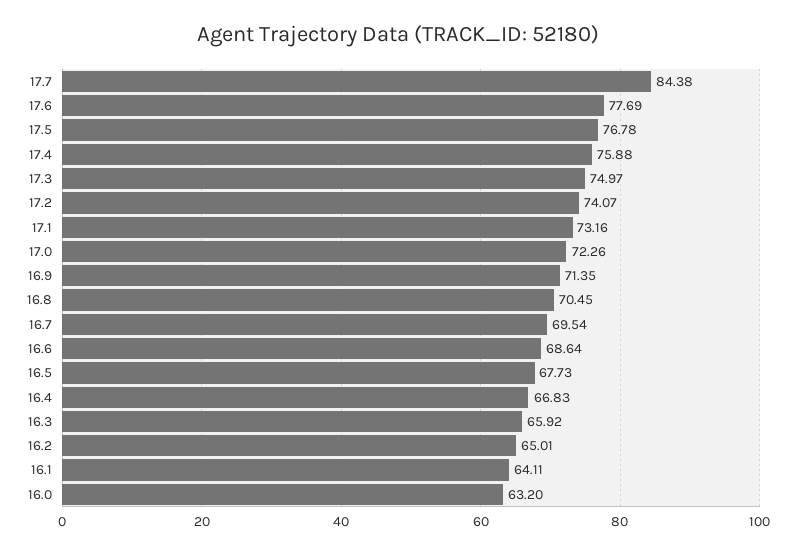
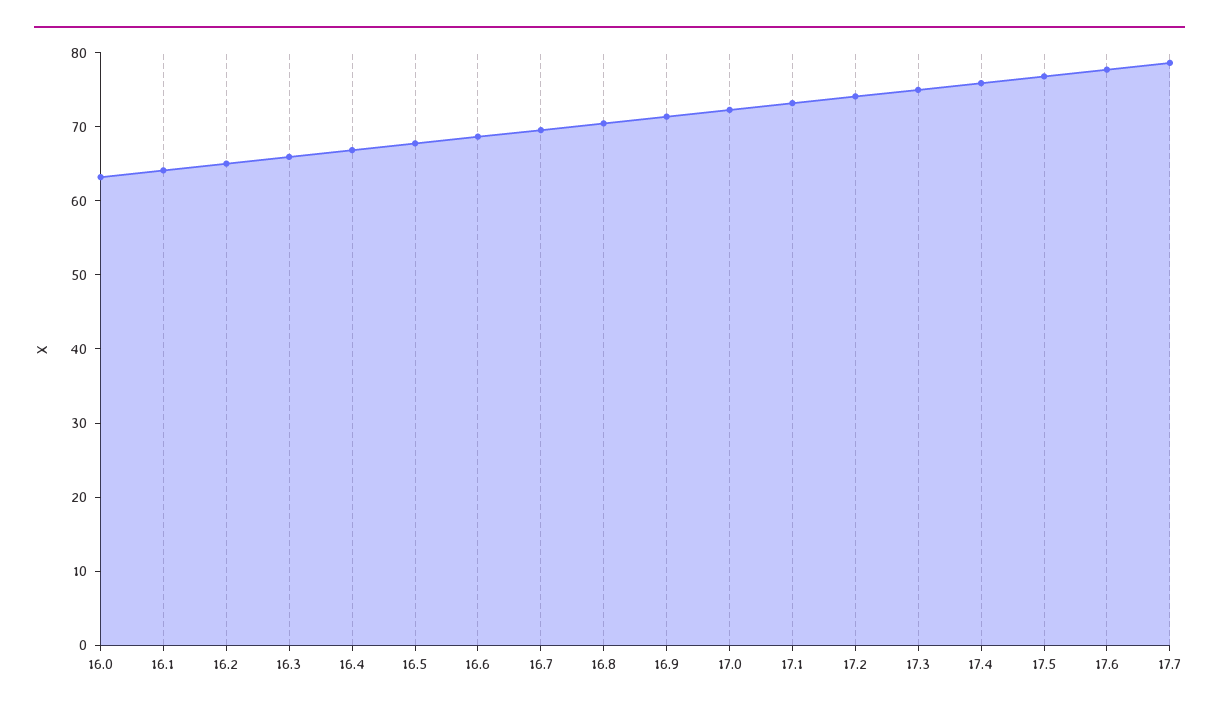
17.7: 84.38 -> 78

